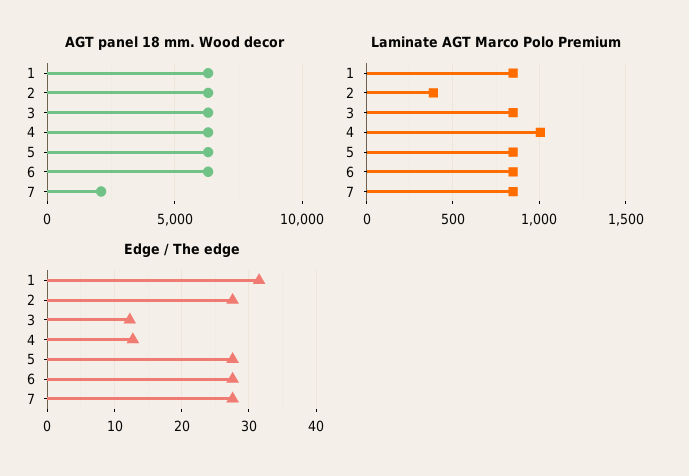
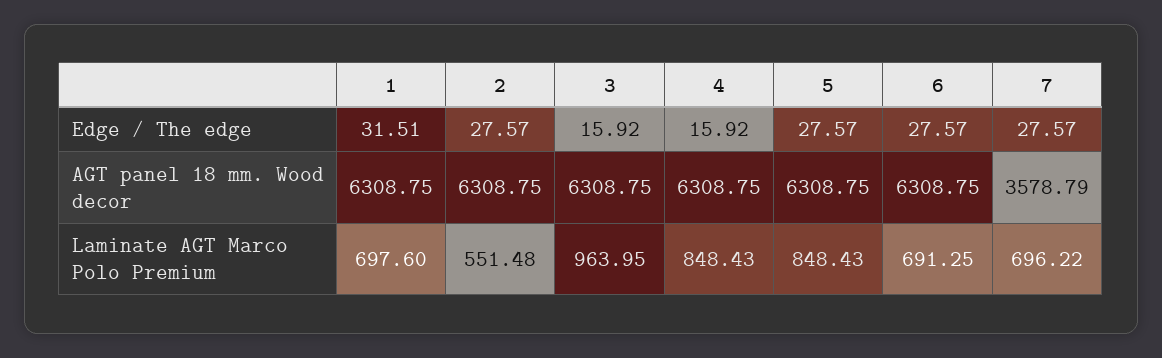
AGT panel 18 mm. Wood decor, 7: 2000 -> 3578.79
Laminate AGT Marco Polo Premium, 1: 850 -> 697.6
Laminate AGT Marco Polo Premium, 2: 400 -> 551.48
Laminate AGT Marco Polo Premium, 3: 850 -> 963.95
Laminate AGT Marco Polo Premium, 4: 1000 -> 848.43
Laminate AGT Marco Polo Premium, 6: 850 -> 691.25
Laminate AGT Marco Polo Premium, 7: 850 -> 696.22
Edge / The edge, 3: 12 -> 15.92
Edge / The edge, 4: 13 -> 15.92

